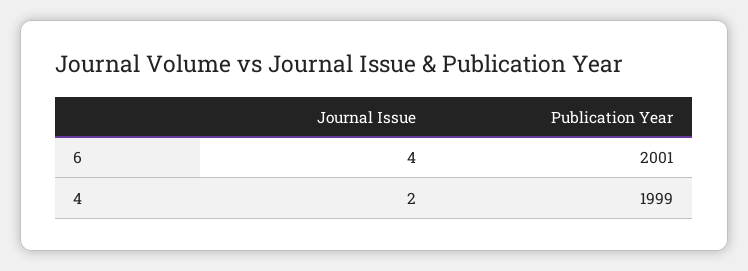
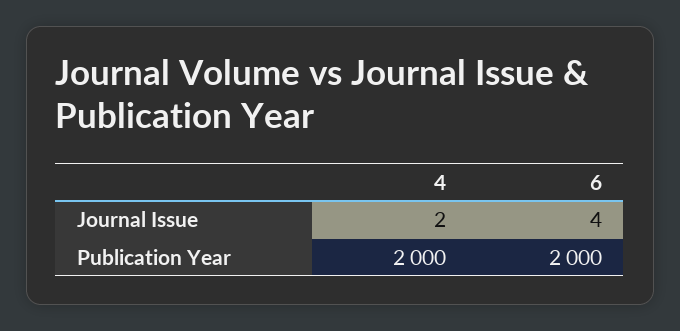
Publication Year, 6: 2001 -> 2000
Publication Year, 4: 1999 -> 2000

